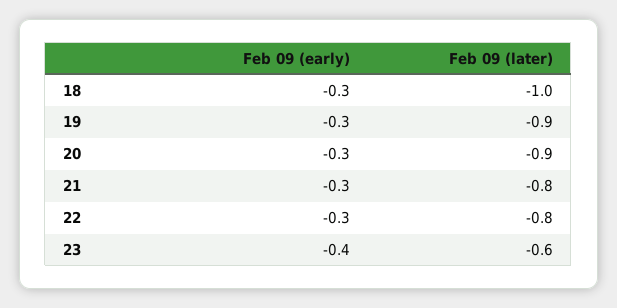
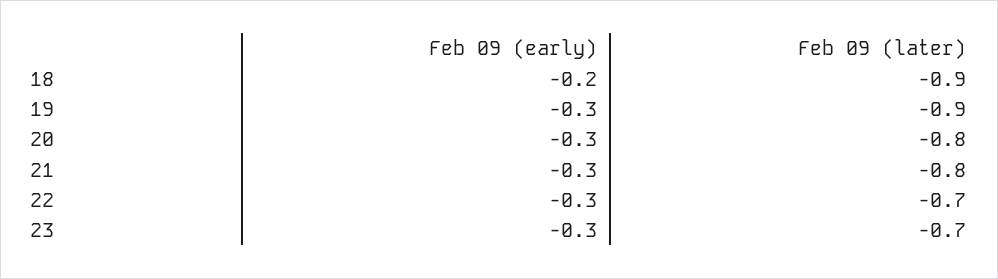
Feb 09 (early), 18: -0.3 -> -0.2
Feb 09 (later), 18: -1 -> -0.9
Feb 09 (later), 20: -0.9 -> -0.8
Feb 09 (later), 22: -0.8 -> -0.7
Feb 09 (early), 23: -0.4 -> -0.3
Feb 09 (later), 23: -0.6 -> -0.7

